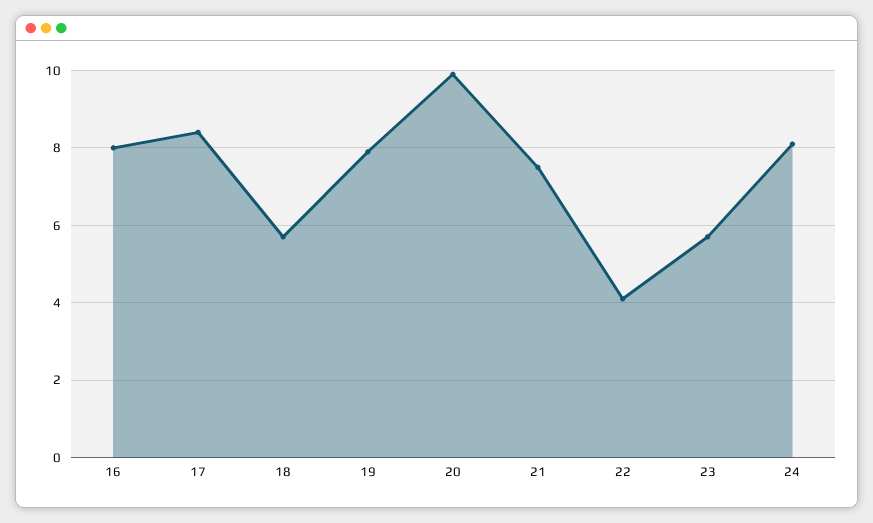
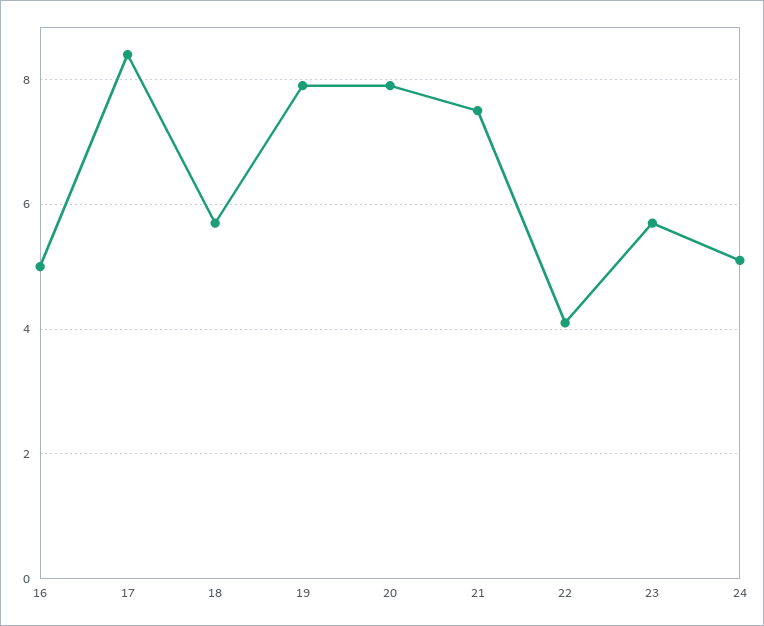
16: 8 -> 5
20: 10 -> 8
24: 8 -> 5

